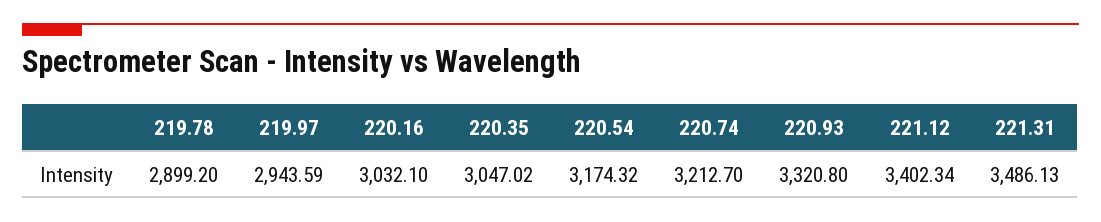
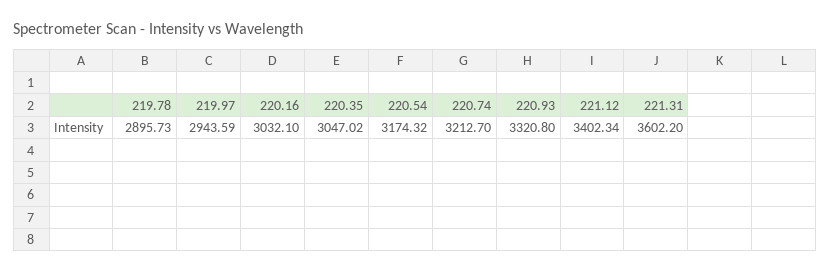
219.78: 2899.2 -> 2895.73
221.31: 3486.13 -> 3602.2

